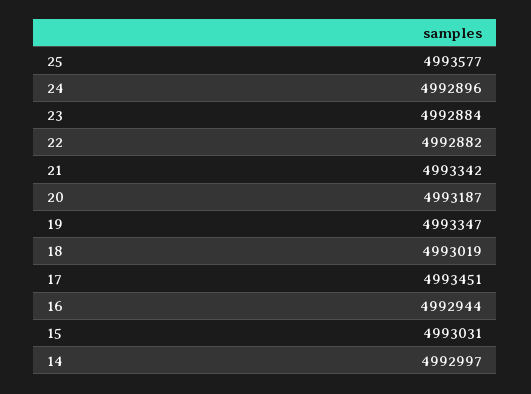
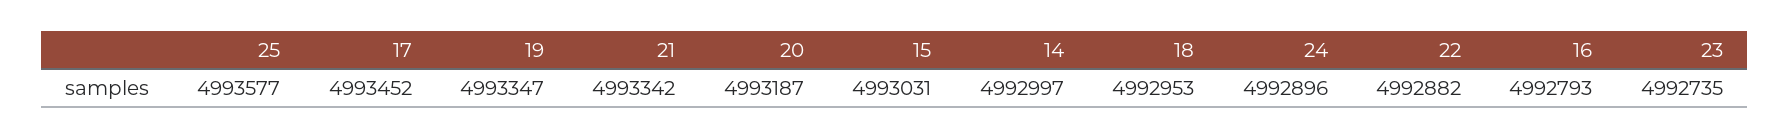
23: 4992884 -> 4992735
18: 4993019 -> 4992953
17: 4993451 -> 4993452
16: 4992944 -> 4992793

